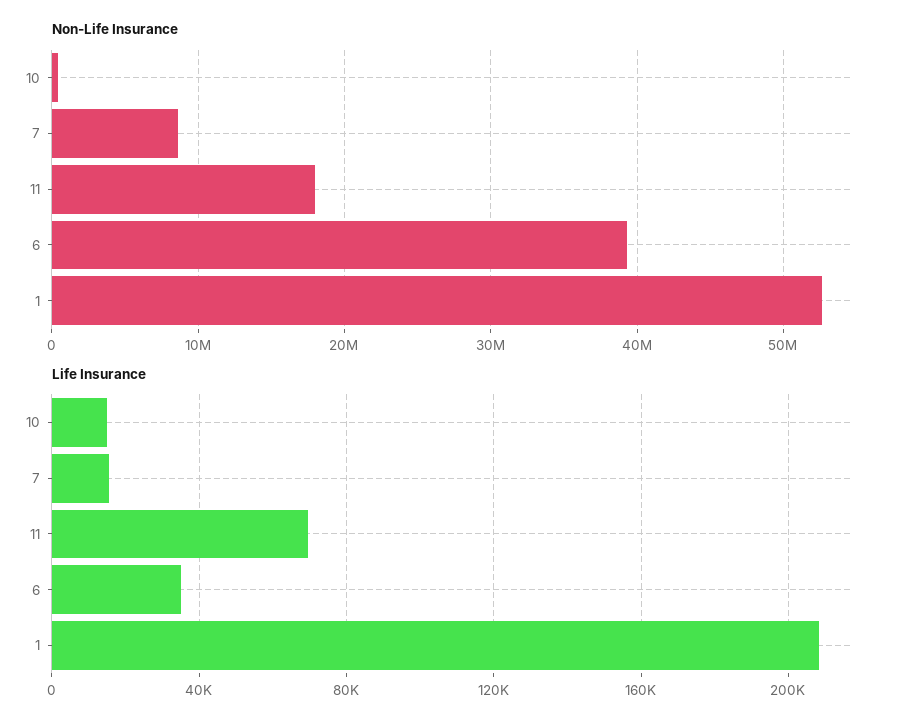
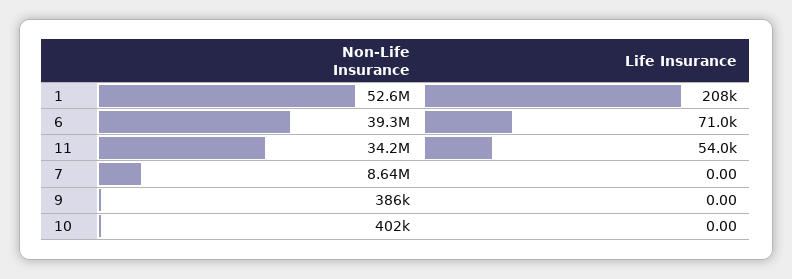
Non-Life Insurance, 11: 18000000 -> 34200000
Life Insurance, 10: 15000 -> 0
Life Insurance, 7: 15000 -> 0
Life Insurance, 11: 70000 -> 54000
Life Insurance, 6: 35000 -> 71000
Non-Life Insurance, 9: none -> 386000
Life Insurance, 9: none -> 0

